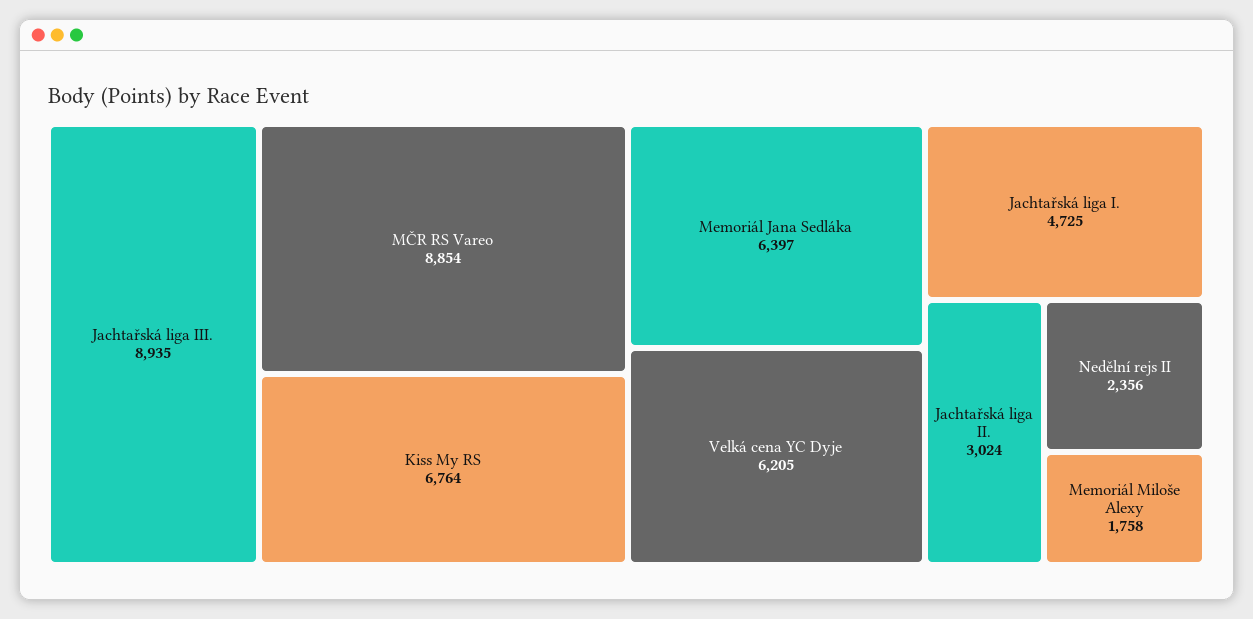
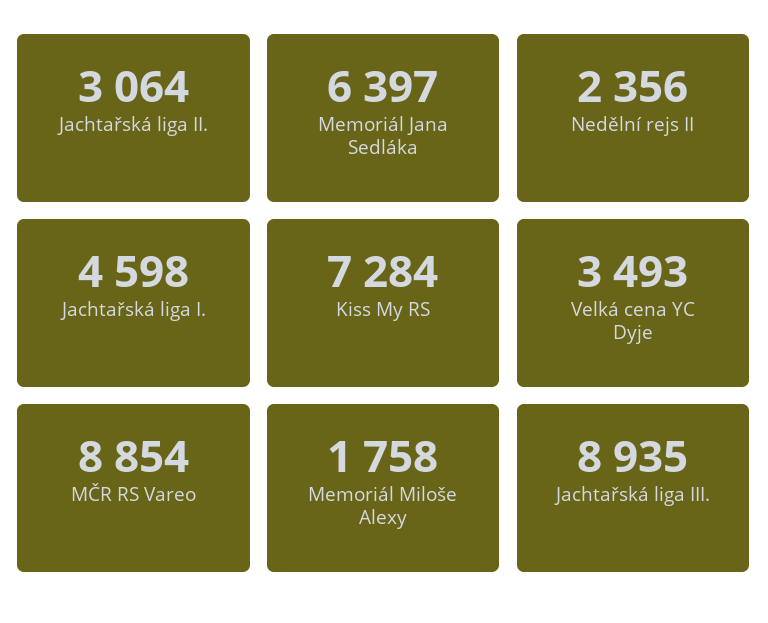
Kiss My RS: 6764 -> 7284
Velká cena YC Dyje: 6205 -> 3493
Jachtařská liga I.: 4725 -> 4598
Jachtařská liga II.: 3024 -> 3064

